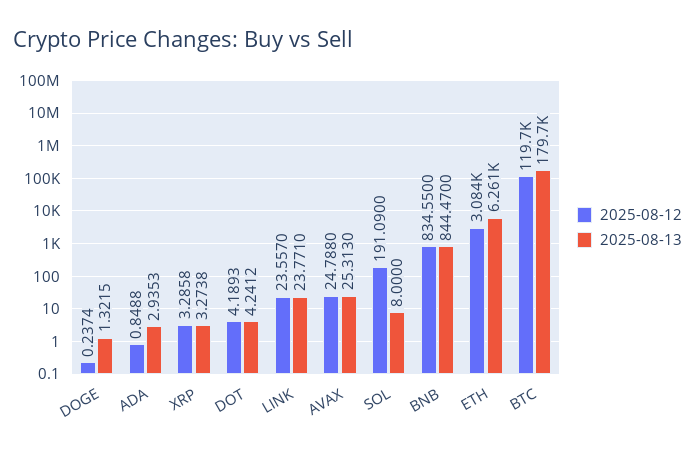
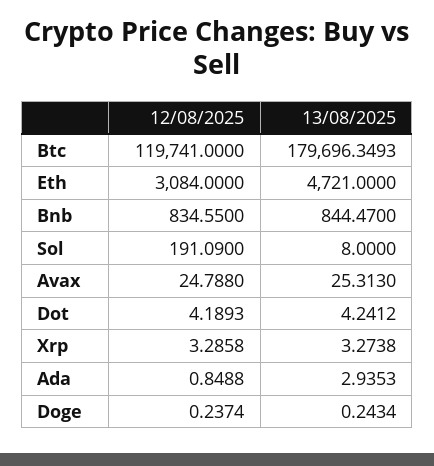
2025-08-13, DOGE: 1.3215 -> 0.2434
2025-08-12, LINK: 23.557 -> none
2025-08-13, LINK: 23.771 -> none
2025-08-13, ETH: 6261 -> 4721

